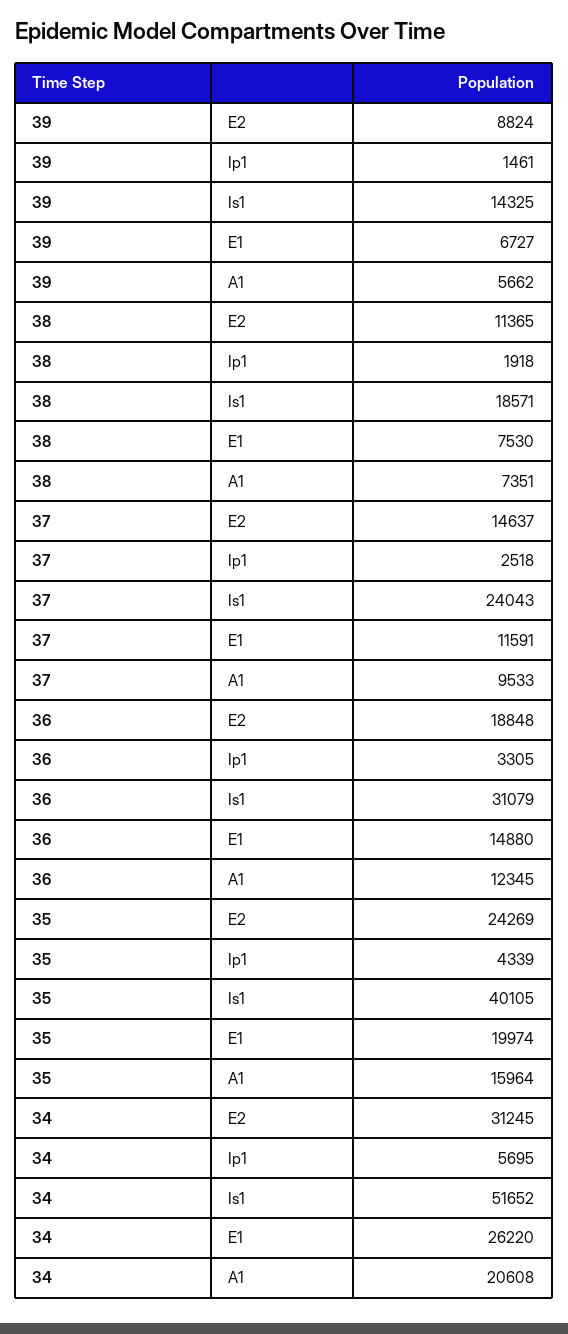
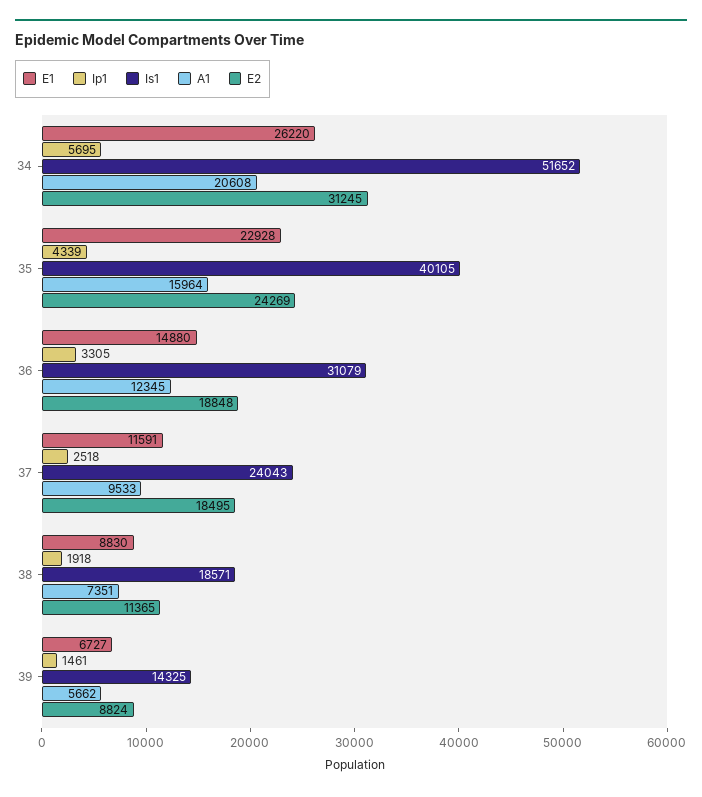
E1, 38: 7530 -> 8830
E2, 37: 14637 -> 18495
E1, 35: 19974 -> 22928

